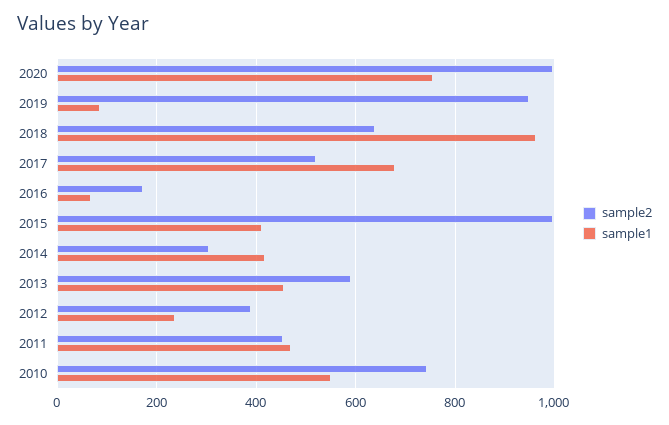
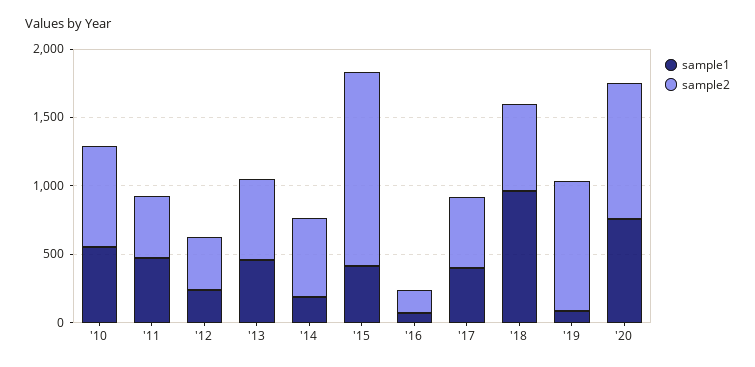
sample1, 2017: 680 -> 400
sample2, 2015: 1000 -> 1400
sample2, 2014: 300 -> 600
sample1, 2014: 420 -> 200

